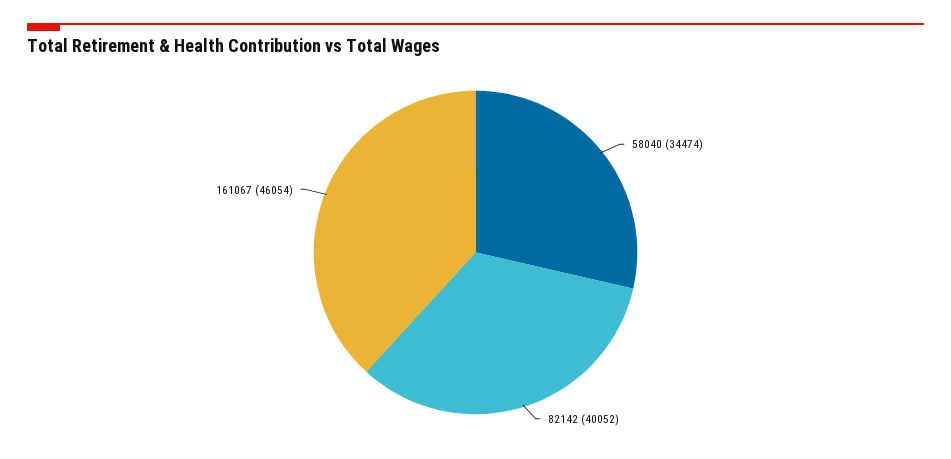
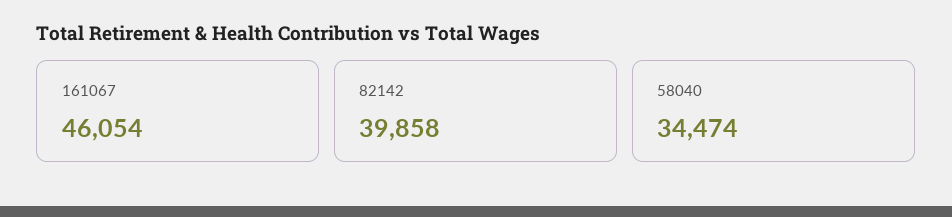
82142: 40052 -> 39858

